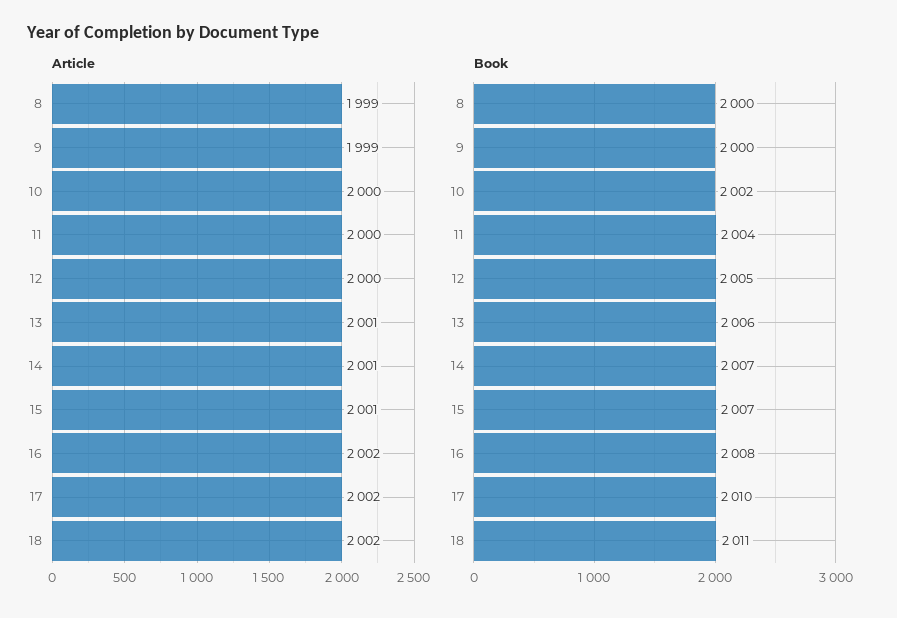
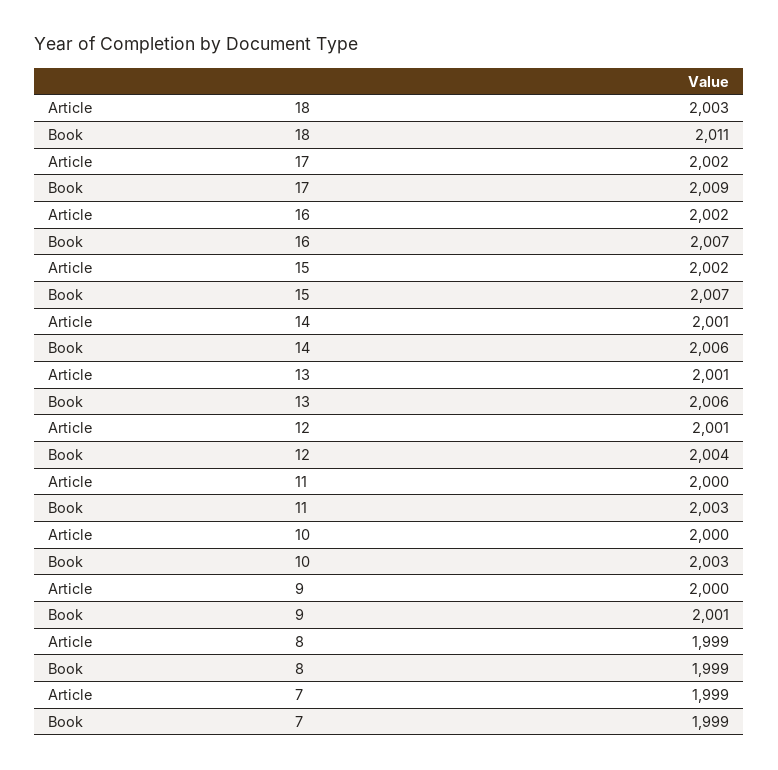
Article, 9: 1999 -> 2000
Article, 12: 2000 -> 2001
Article, 15: 2001 -> 2002
Article, 18: 2002 -> 2003
Book, 8: 2000 -> 1999
Book, 9: 2000 -> 2001
Book, 10: 2002 -> 2003
Book, 11: 2004 -> 2003
Book, 12: 2005 -> 2004
Book, 14: 2007 -> 2006
Book, 16: 2008 -> 2007
Book, 17: 2010 -> 2009
Article, 7: none -> 1999
Book, 7: none -> 1999

